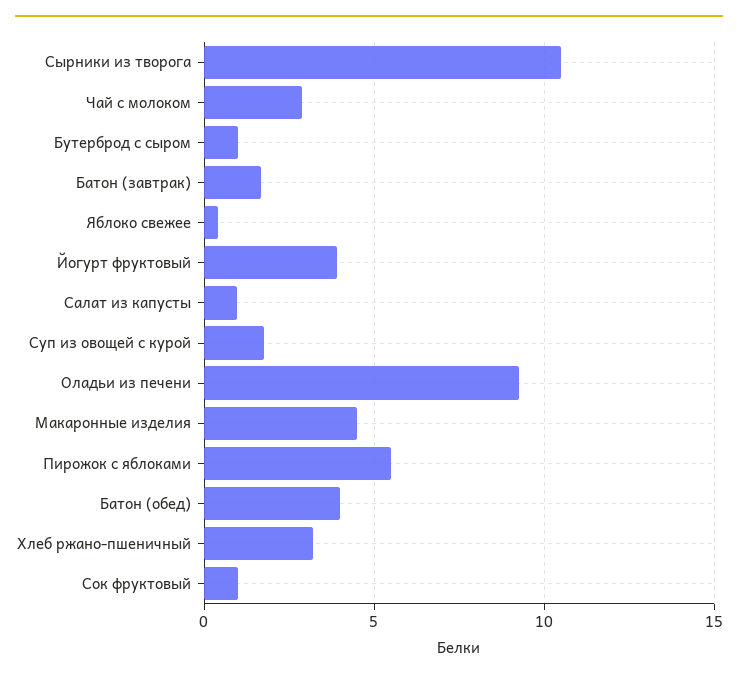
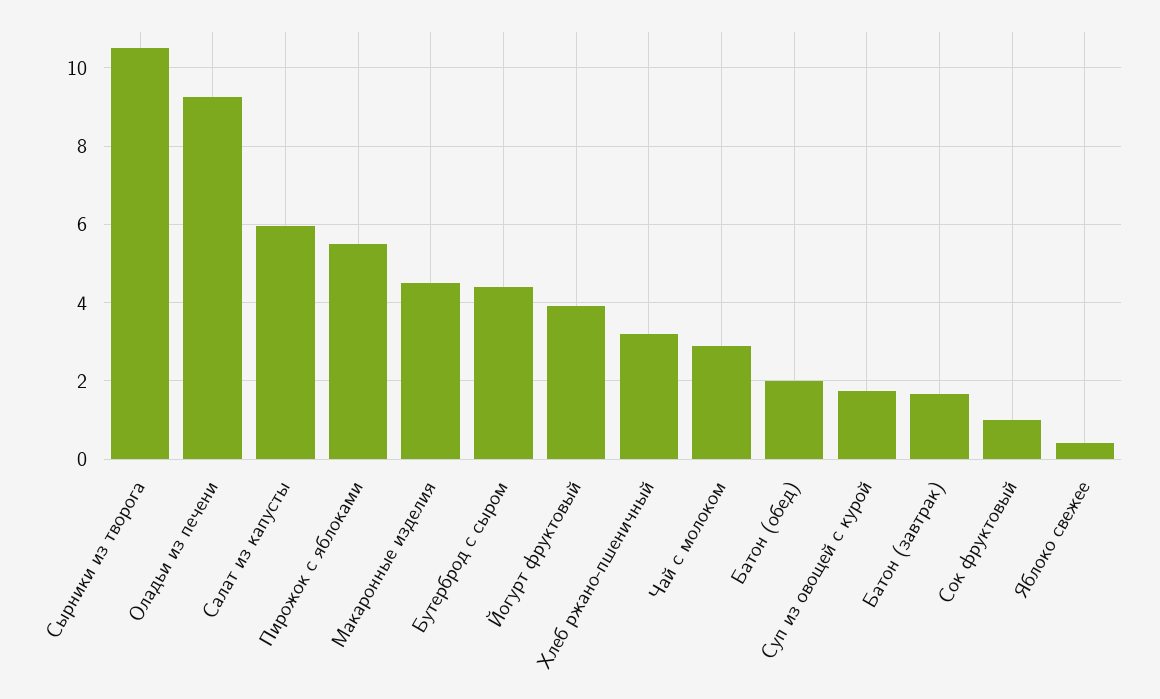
Бутерброд с сыром: 1 -> 4.4
Салат из капусты: 1 -> 6
Батон (обед): 4 -> 2

